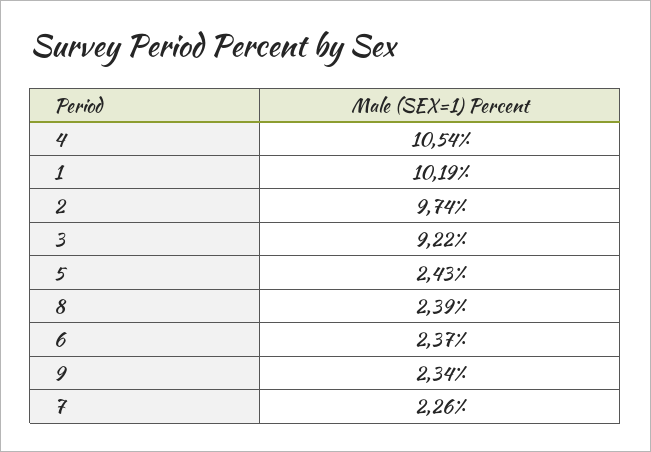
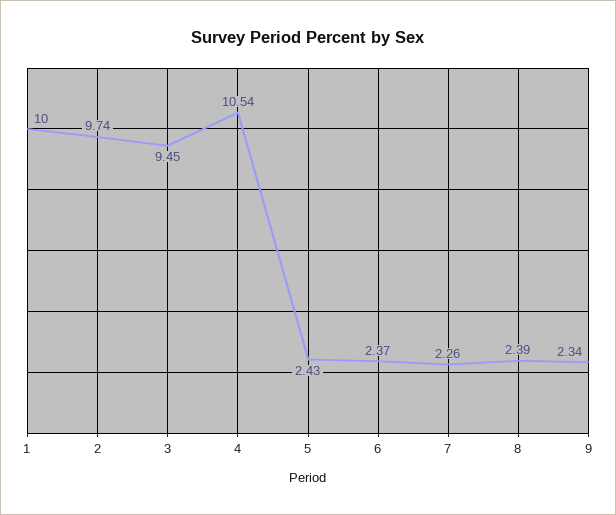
1: 10.19 -> 10
3: 9.22 -> 9.45

